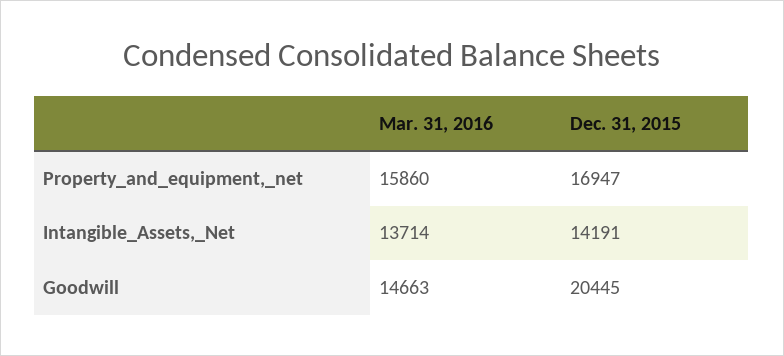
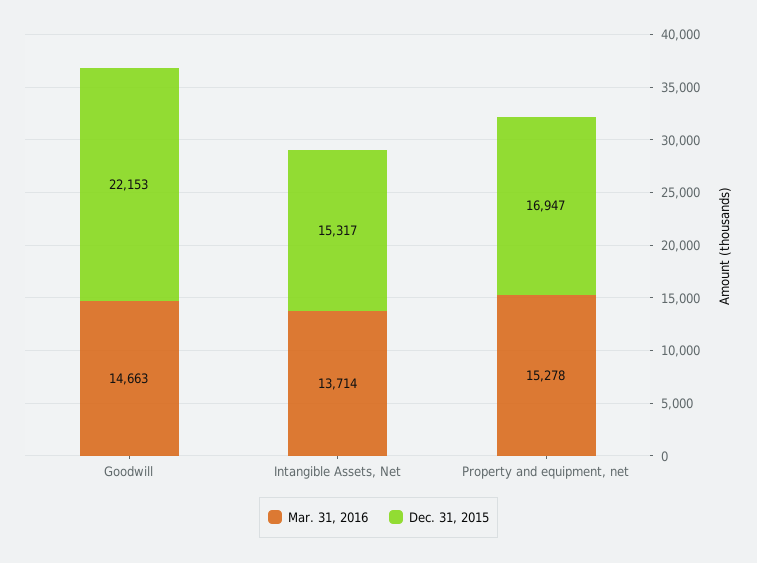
Mar. 31, 2016, Property_and_equipment,_net: 15860 -> 15278
Dec. 31, 2015, Intangible_Assets,_Net: 14191 -> 15317
Dec. 31, 2015, Goodwill: 20445 -> 22153

